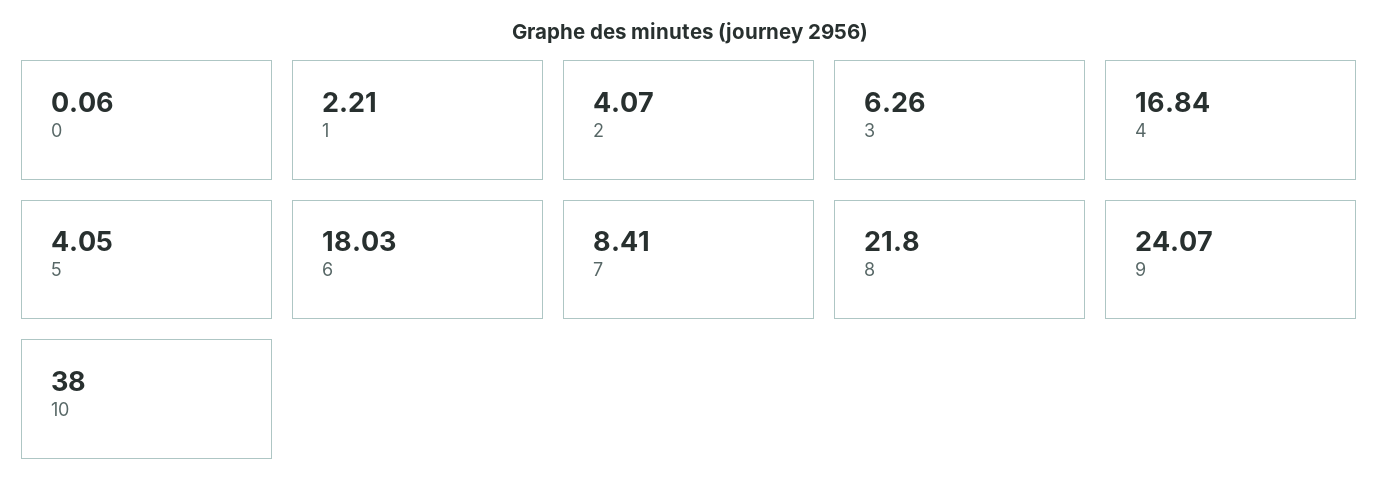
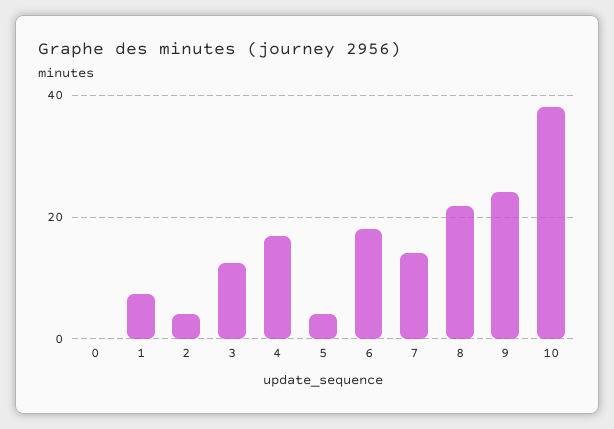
1: 2.21 -> 8
3: 6.26 -> 12
7: 8.41 -> 14

